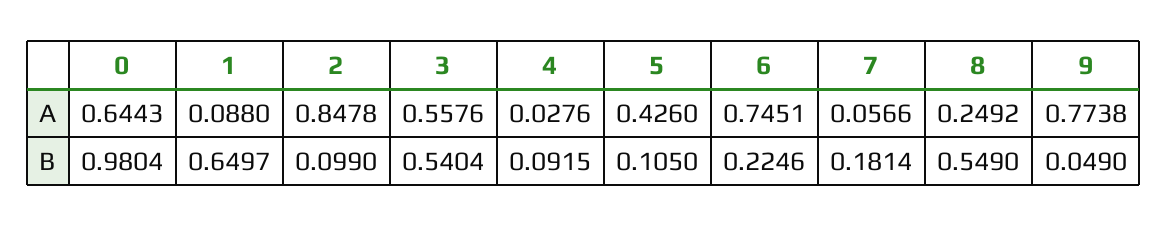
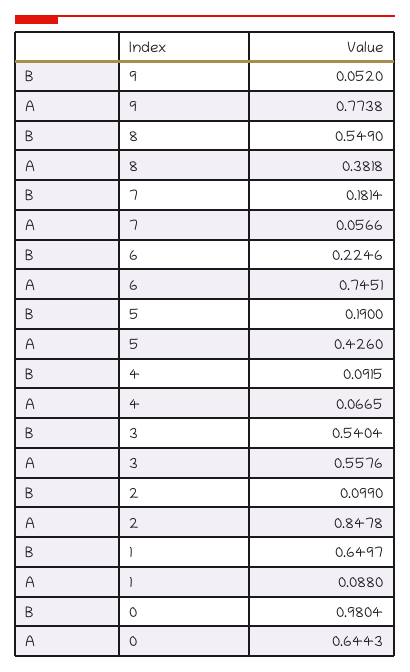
4, A: 0.0276 -> 0.0665
8, A: 0.2492 -> 0.3818
5, B: 0.105 -> 0.19
9, B: 0.049 -> 0.052

